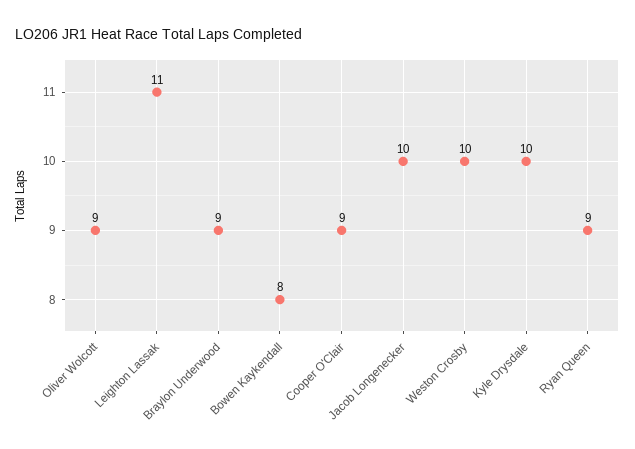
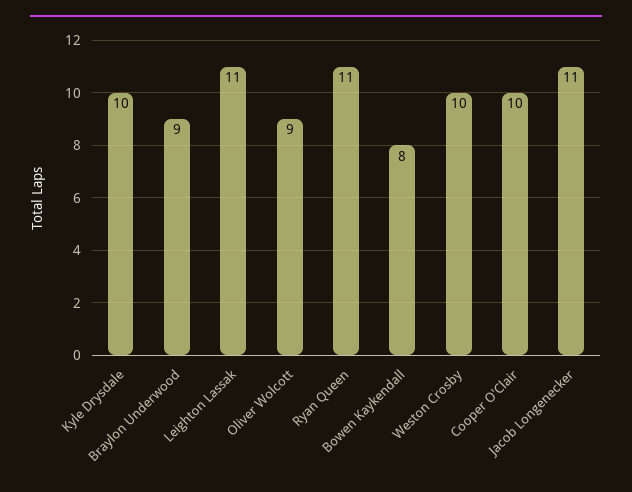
Cooper O'Clair: 9 -> 10
Jacob Longenecker: 10 -> 11
Ryan Queen: 9 -> 11

